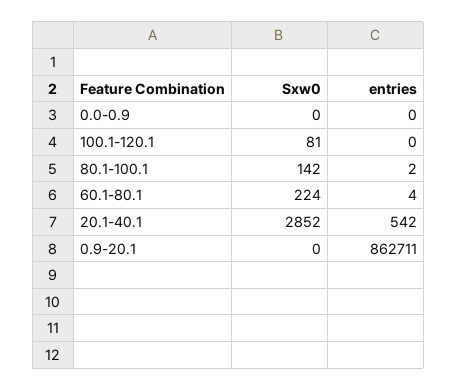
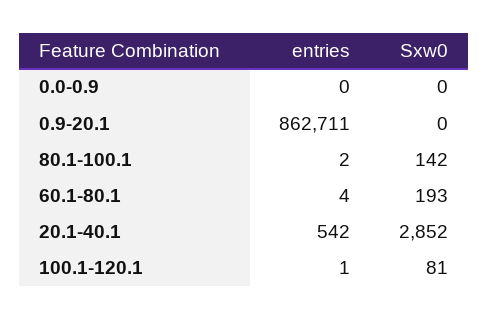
entries, 100.1-120.1: 0 -> 1
Sxw0, 60.1-80.1: 224 -> 193

